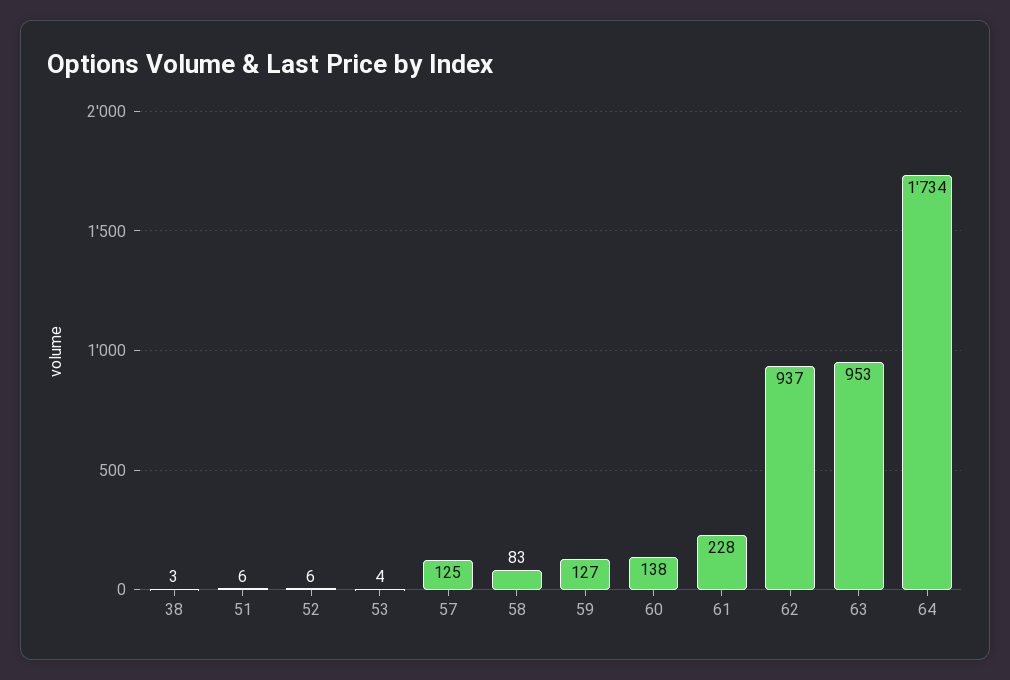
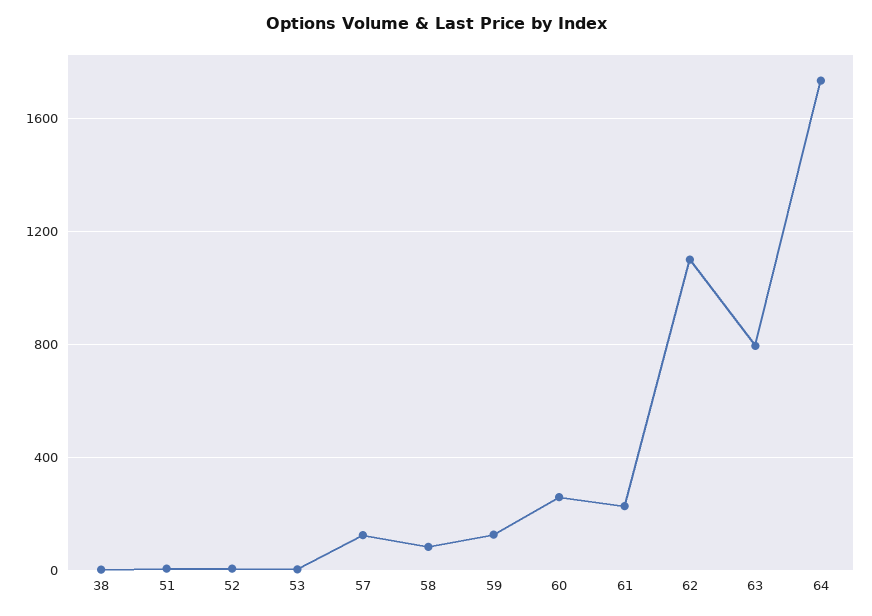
60: 138 -> 250
62: 937 -> 1100
63: 953 -> 800

